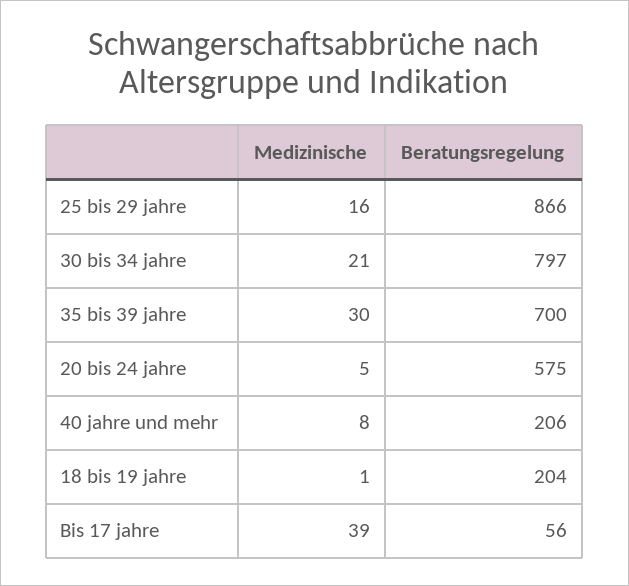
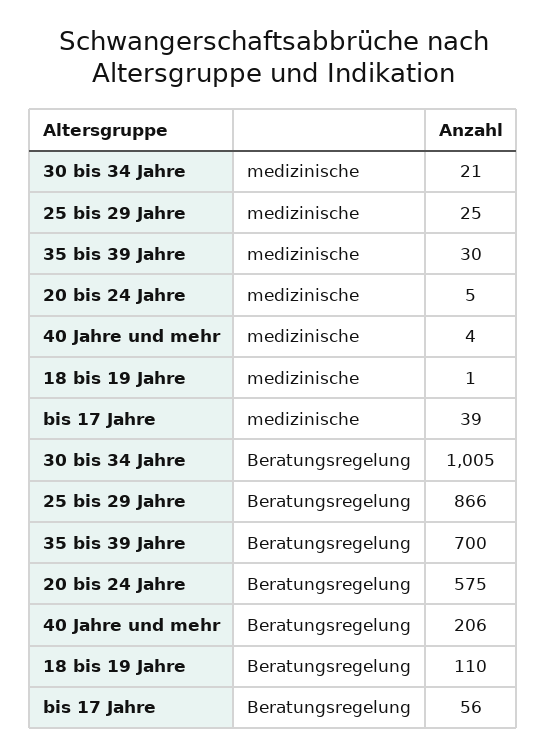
Medizinische, 25 bis 29 jahre: 16 -> 25
Beratungsregelung, 30 bis 34 jahre: 797 -> 1005
Medizinische, 40 jahre und mehr: 8 -> 4
Beratungsregelung, 18 bis 19 jahre: 204 -> 110

